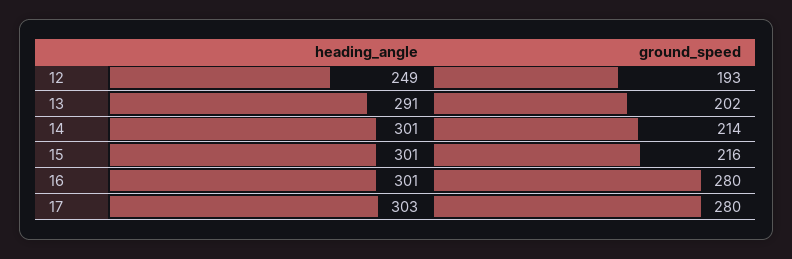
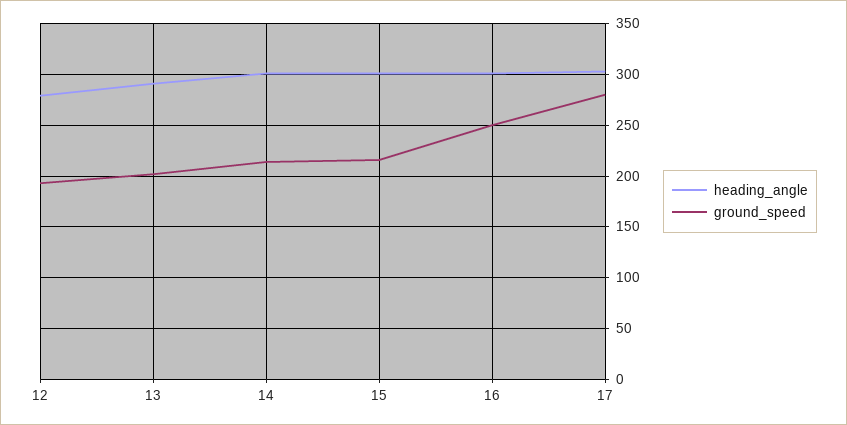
heading_angle, 12: 249 -> 280
ground_speed, 16: 280 -> 250

